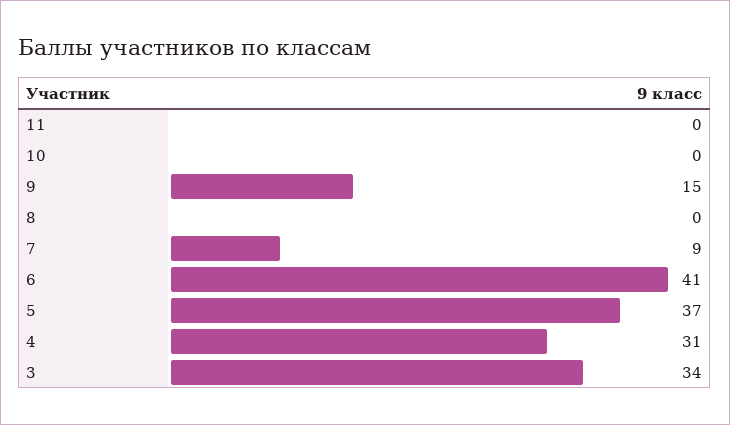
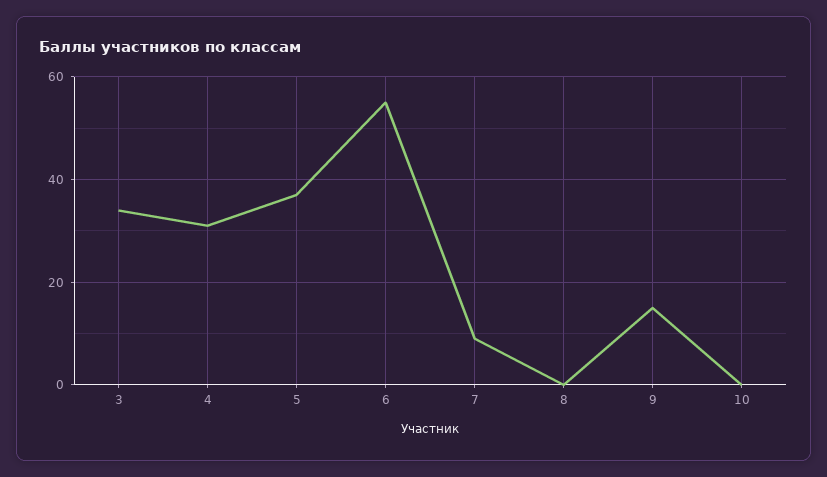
11: 0 -> none
6: 41 -> 55

